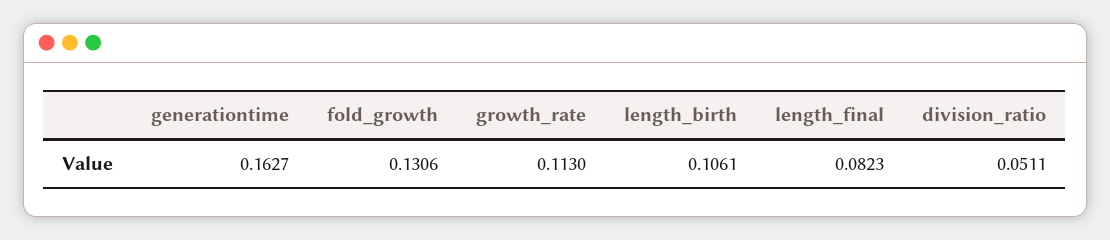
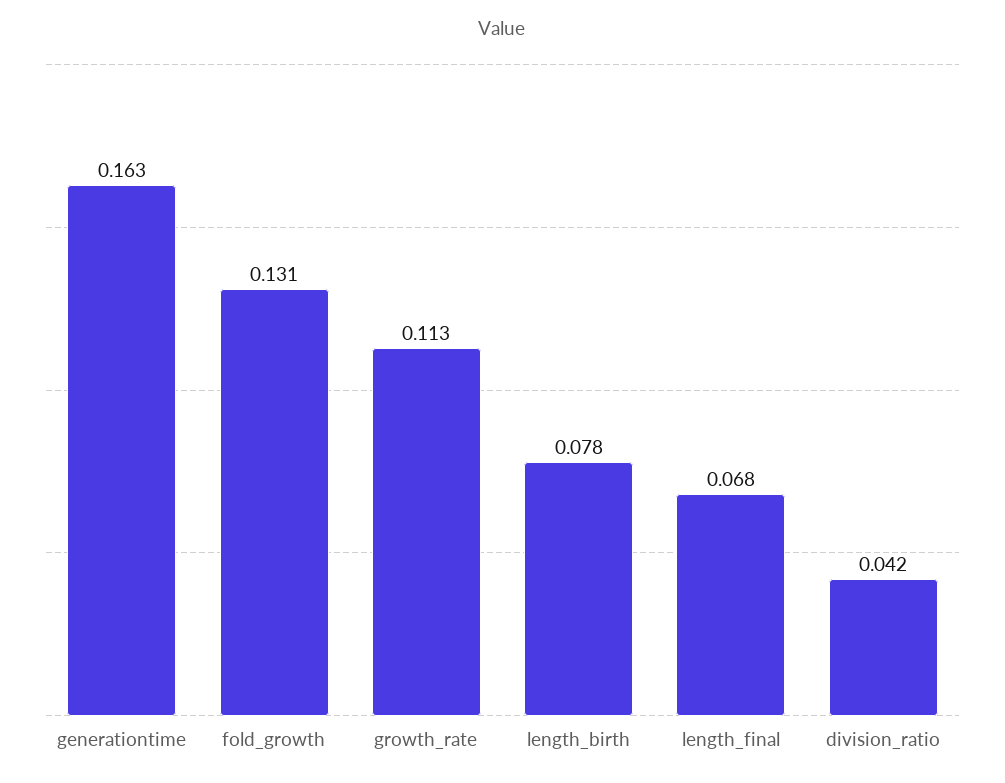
length_birth: 0.1061 -> 0.078
length_final: 0.0823 -> 0.068
division_ratio: 0.0511 -> 0.042

